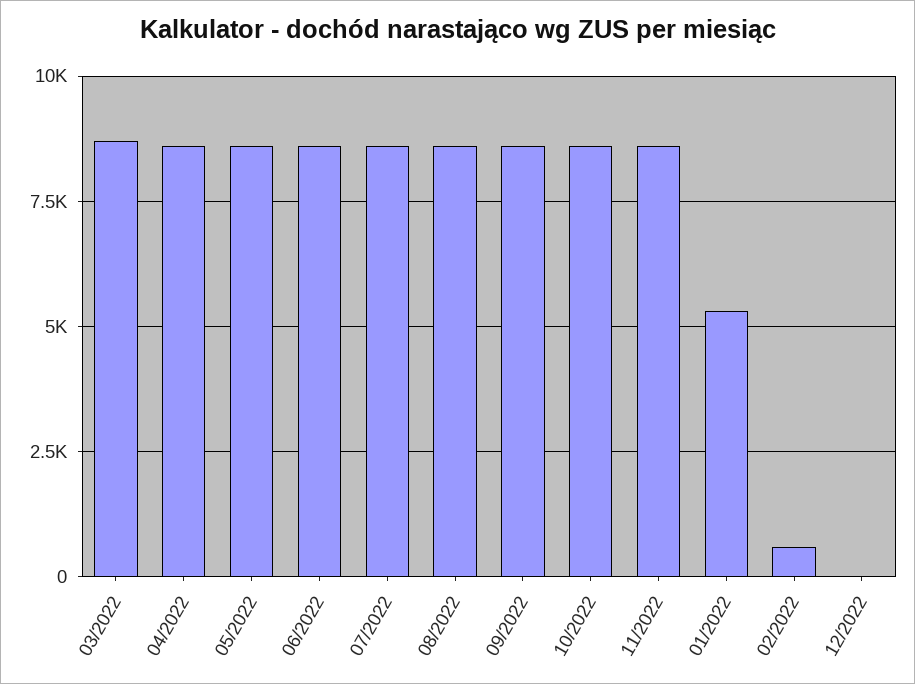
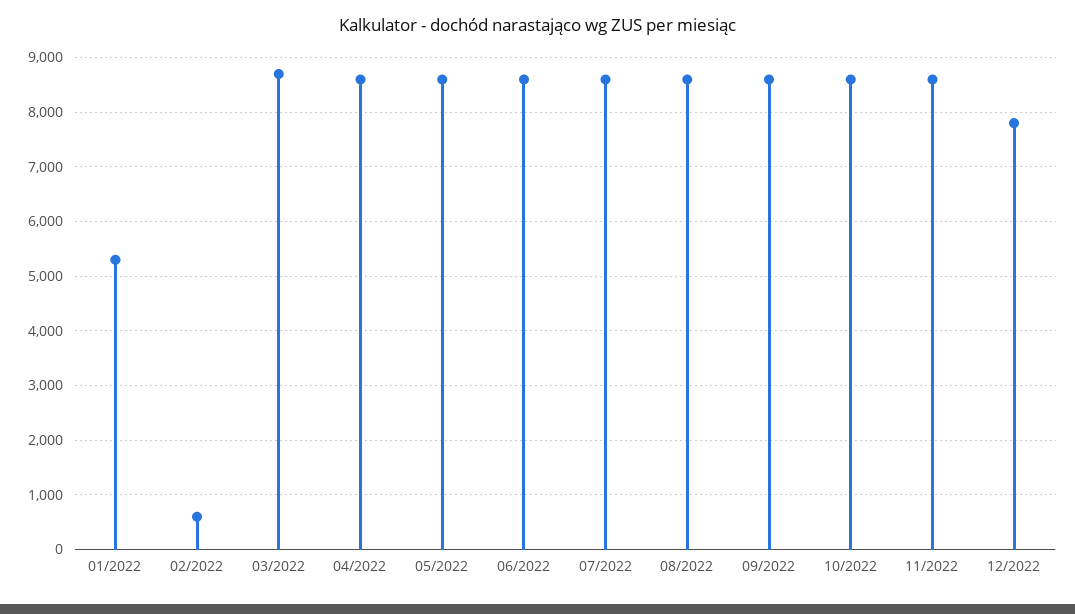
12/2022: 0 -> 7800

